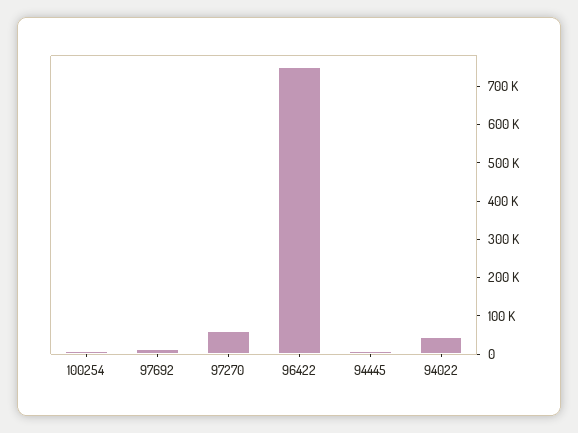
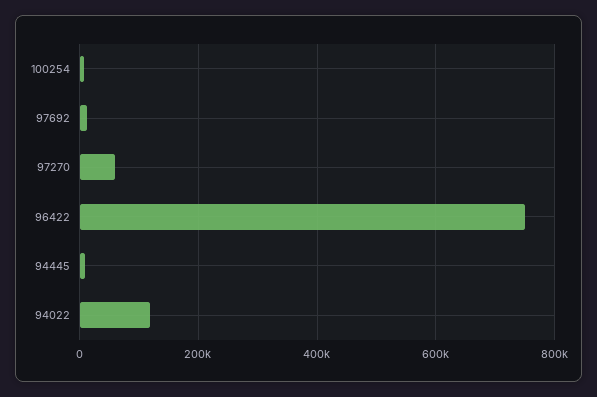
94022: 50000 -> 120000

